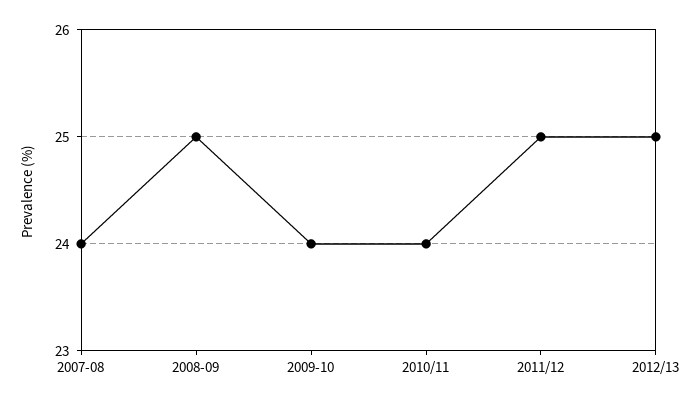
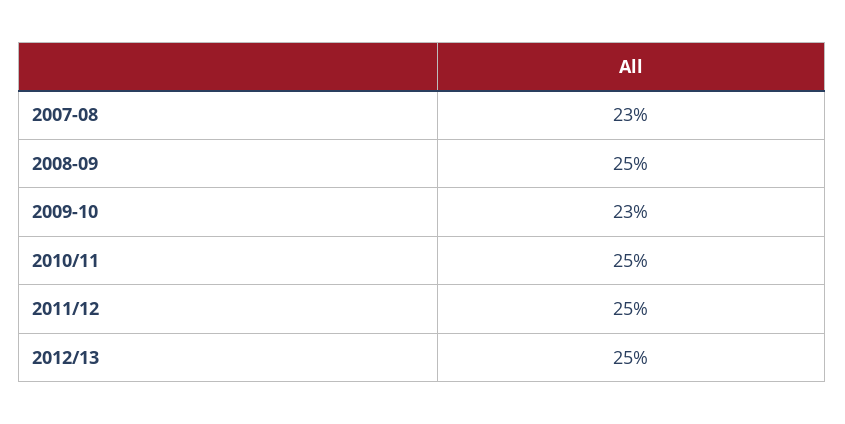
2007-08: 24 -> 23
2009-10: 24 -> 23
2010/11: 24 -> 25

